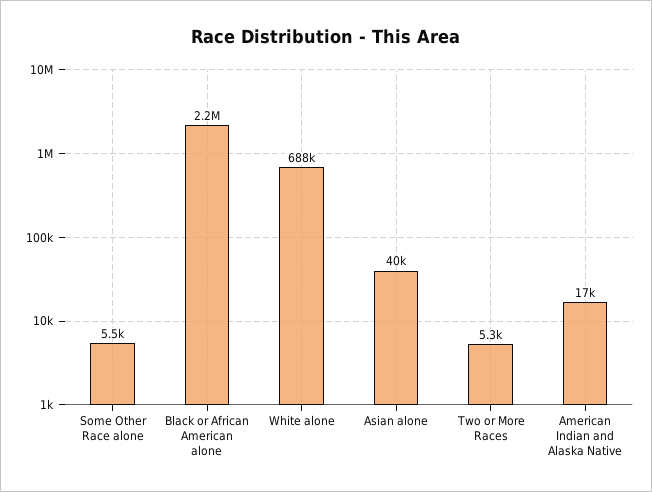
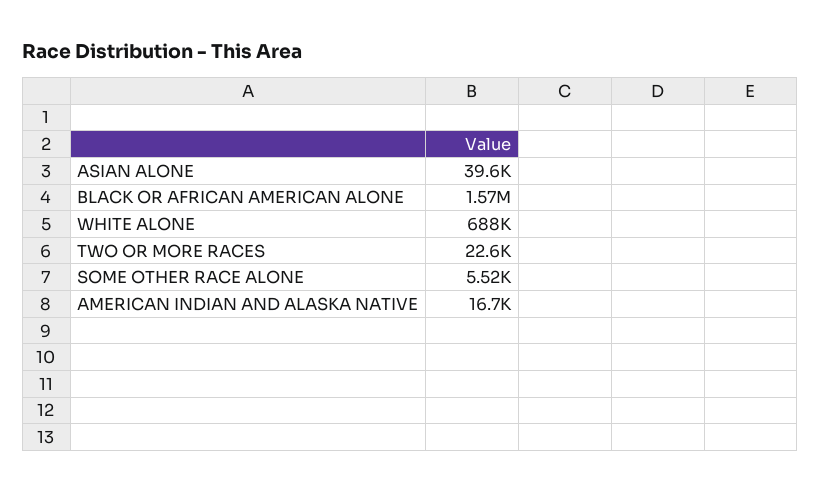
Black or African American alone: 2200000 -> 1570000
Two or More Races: 5300 -> 22600

